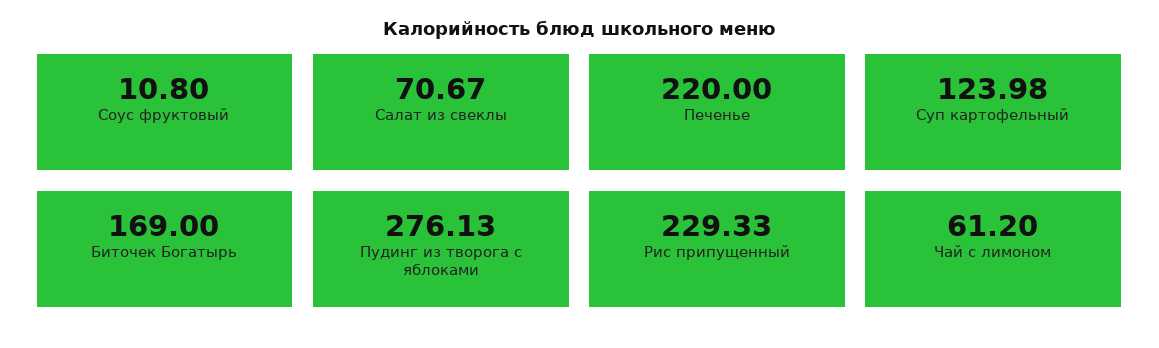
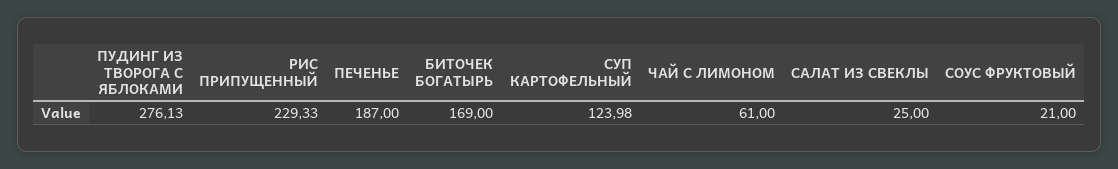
Соус фруктовый: 10.8 -> 21
Салат из свеклы: 70.67 -> 25
Печенье: 220 -> 187
Чай с лимоном: 61.2 -> 61

